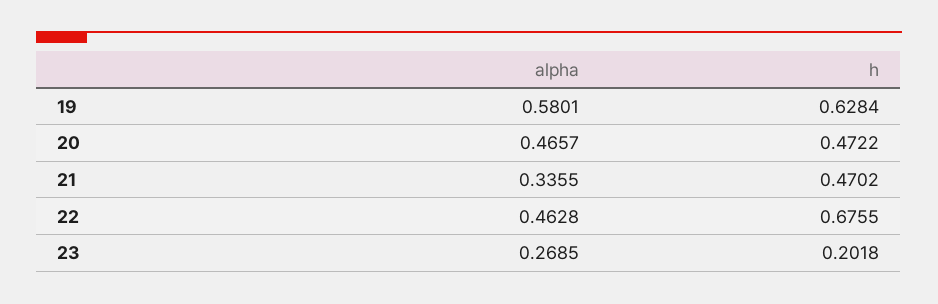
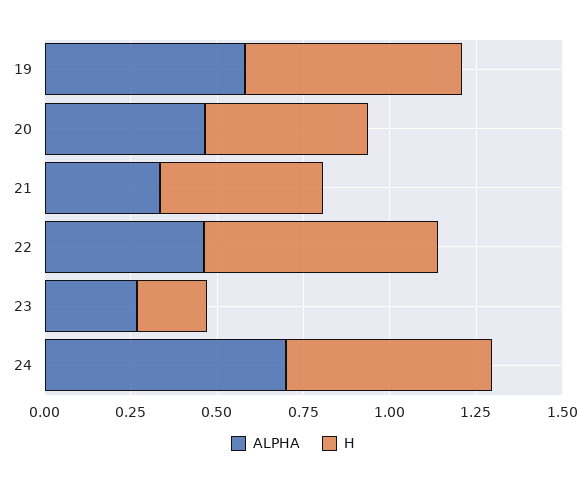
alpha, 24: none -> 0.7
h, 24: none -> 0.6

